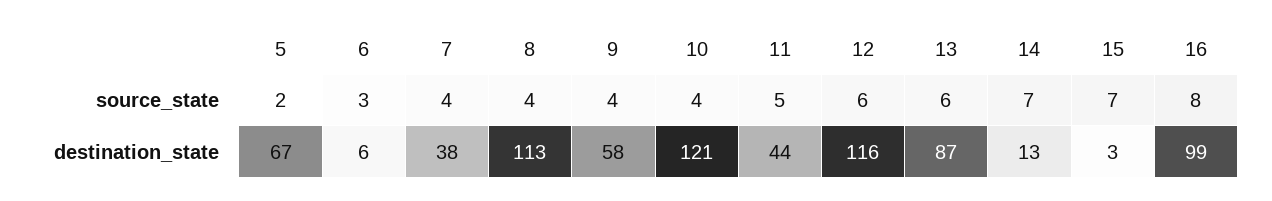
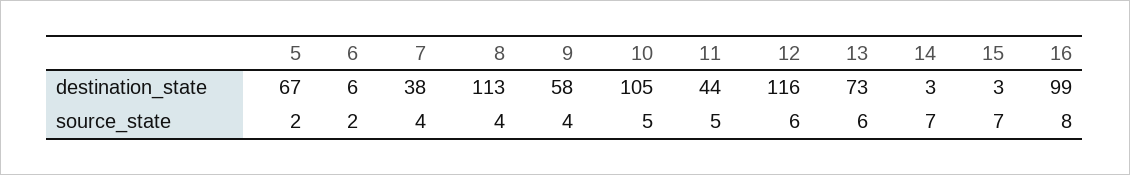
6, source_state: 3 -> 2
10, source_state: 4 -> 5
10, destination_state: 121 -> 105
13, destination_state: 87 -> 73
14, destination_state: 13 -> 3

